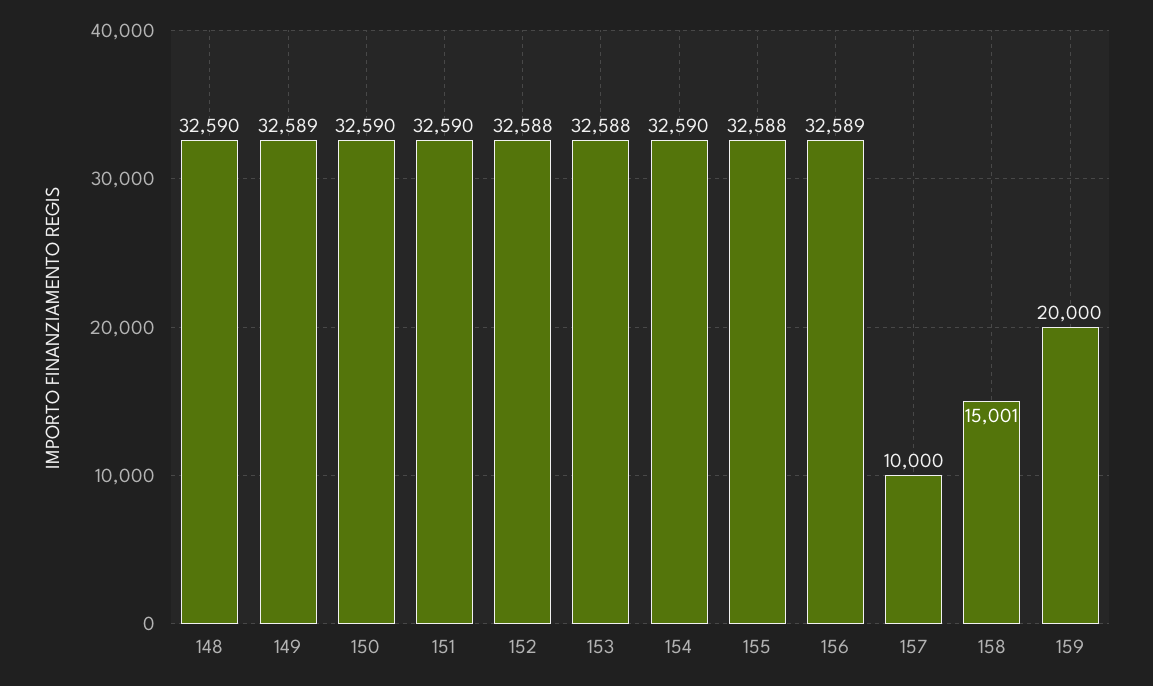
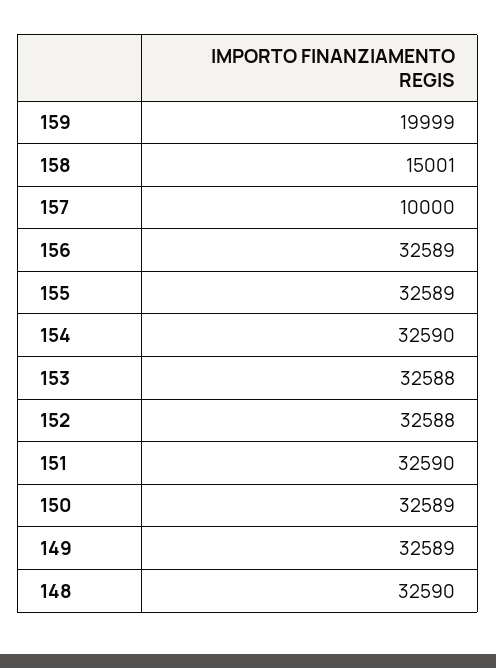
150: 32590 -> 32589
155: 32588 -> 32589
159: 20000 -> 19999

